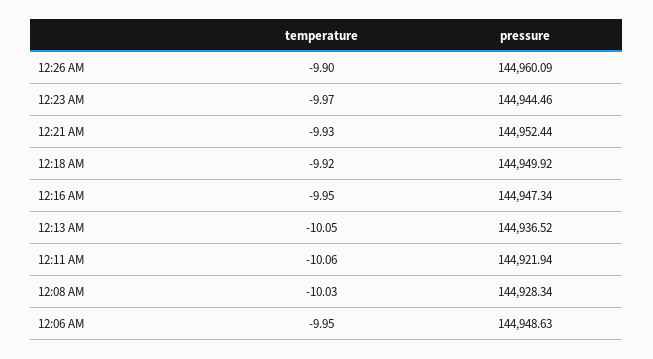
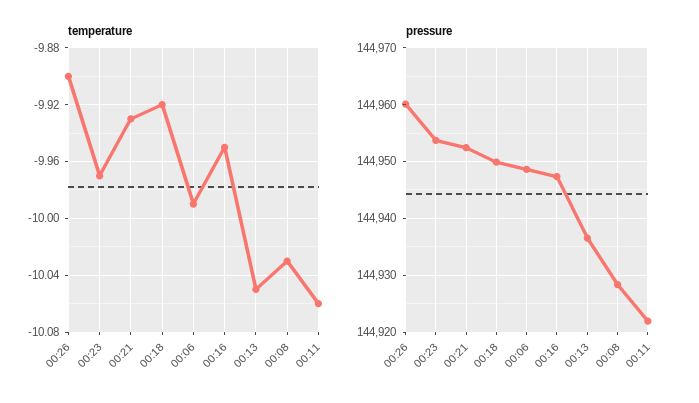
pressure, 12:23 AM: 144944.46 -> 144954
temperature, 12:06 AM: -9.95 -> -9.99

